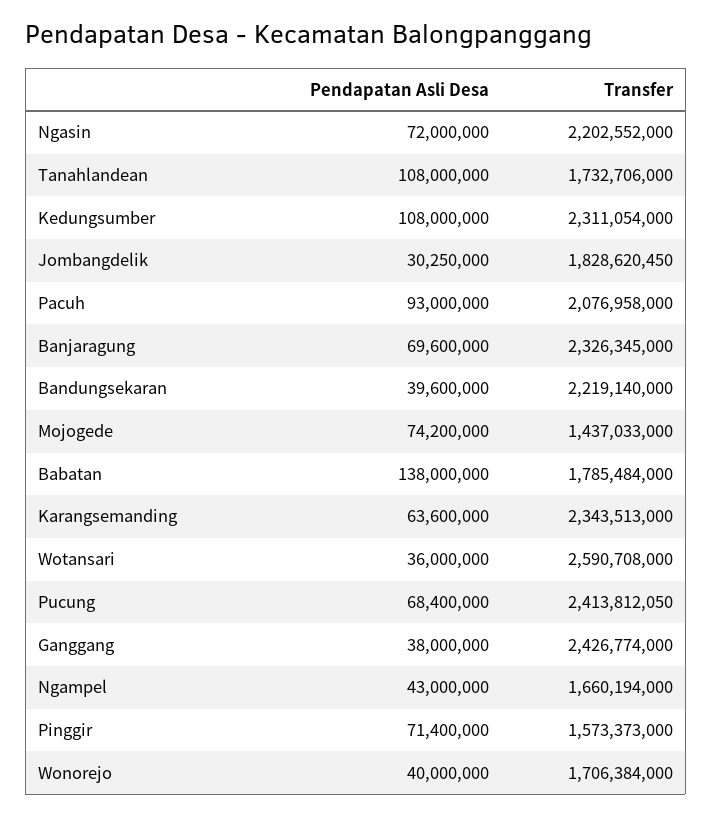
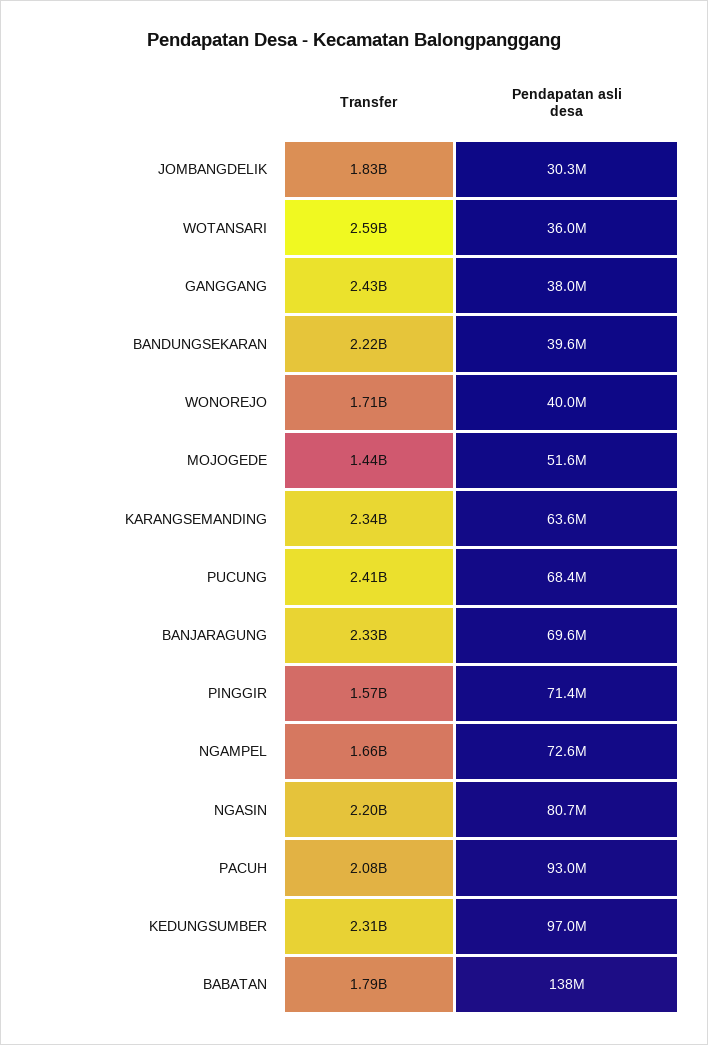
Pendapatan Asli Desa, Ngasin: 72000000 -> 80700000
Pendapatan Asli Desa, Tanahlandean: 108000000 -> none
Transfer, Tanahlandean: 1732706000 -> none
Pendapatan Asli Desa, Kedungsumber: 108000000 -> 97000000
Pendapatan Asli Desa, Mojogede: 74200000 -> 51600000
Pendapatan Asli Desa, Ngampel: 43000000 -> 72600000

